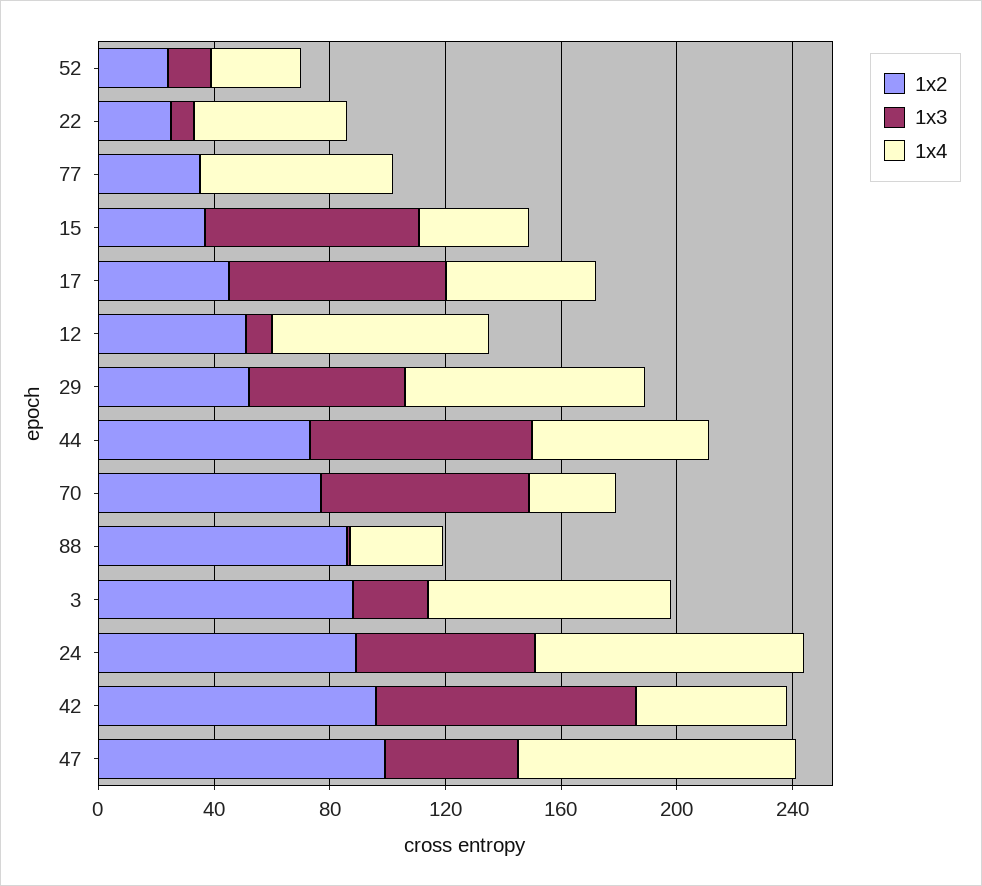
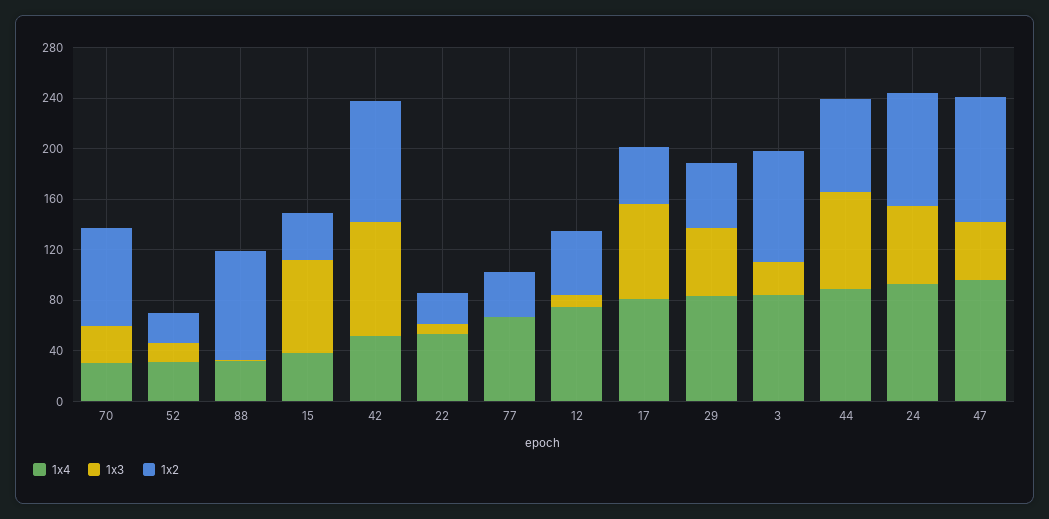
1x4, 17: 50 -> 80
1x4, 44: 60 -> 90
1x3, 70: 70 -> 30

